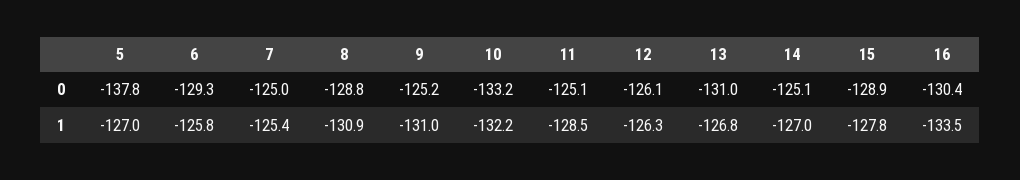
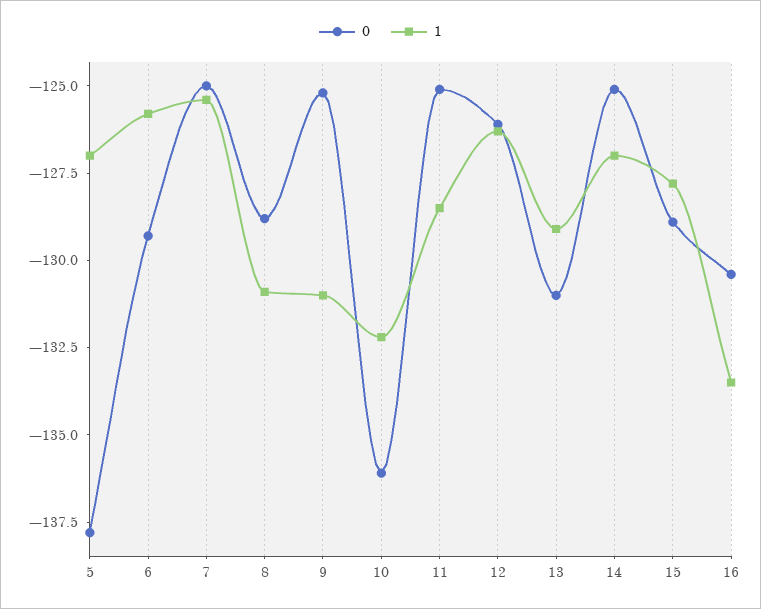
0, 10: -133.2 -> -136
1, 13: -126.8 -> -129

